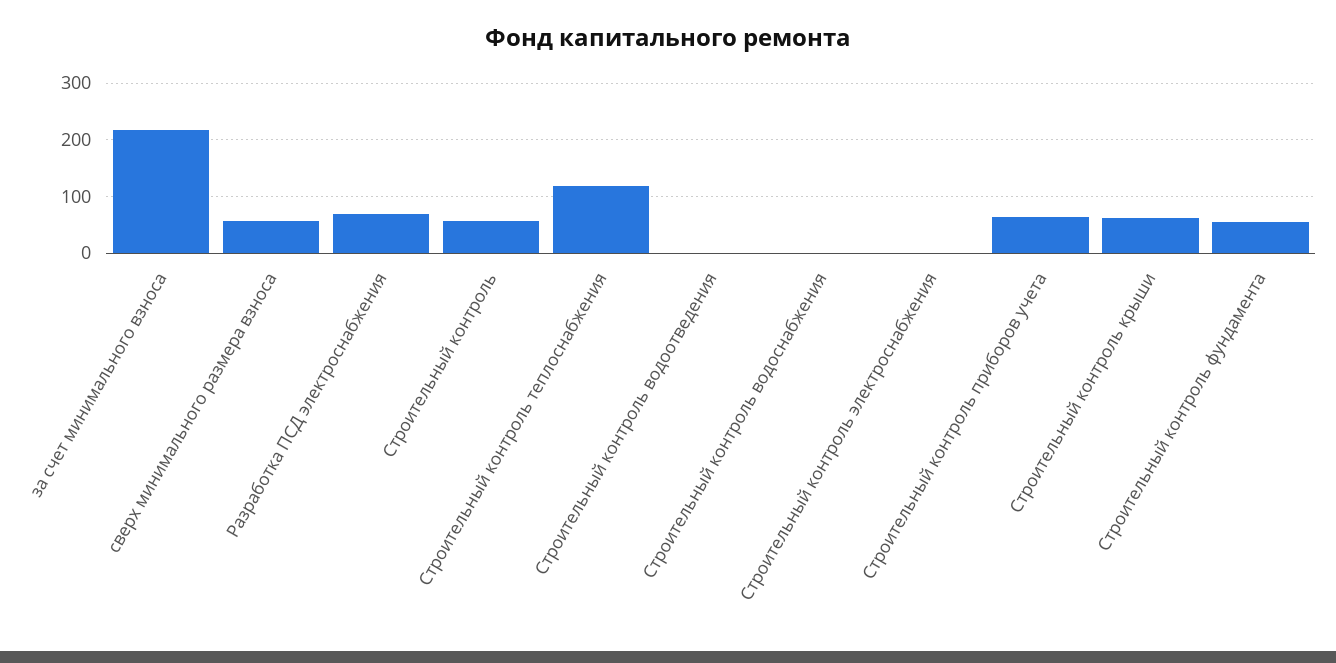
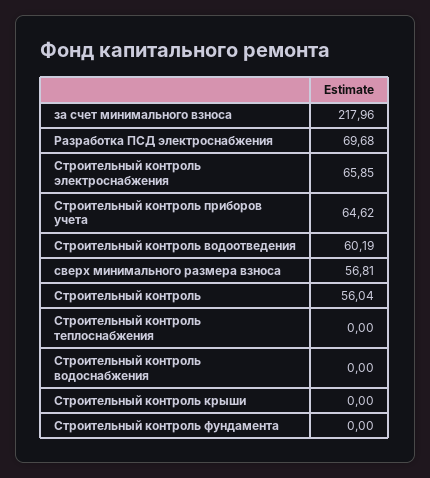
Строительный контроль теплоснабжения: 120 -> 0
Строительный контроль водоотведения: 0 -> 60.19
Строительный контроль электроснабжения: 0 -> 65.85
Строительный контроль крыши: 60 -> 0
Строительный контроль фундамента: 60 -> 0

